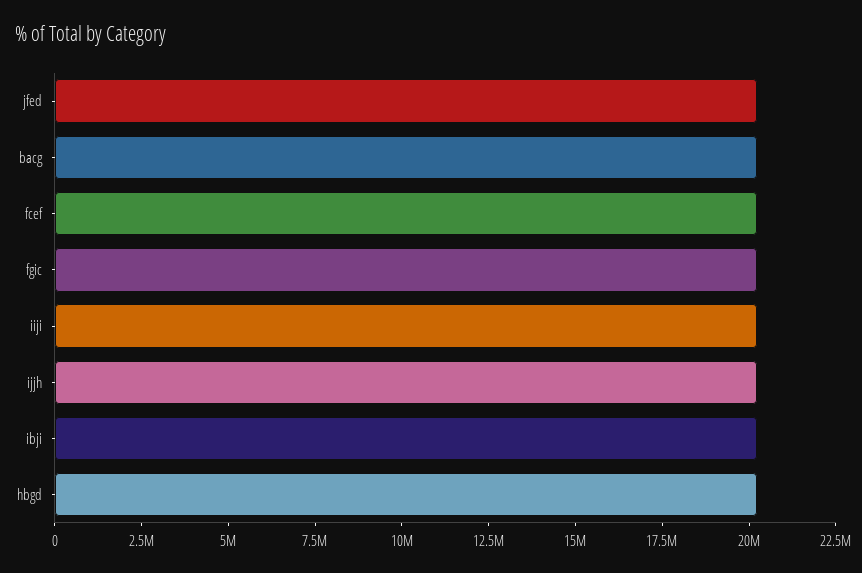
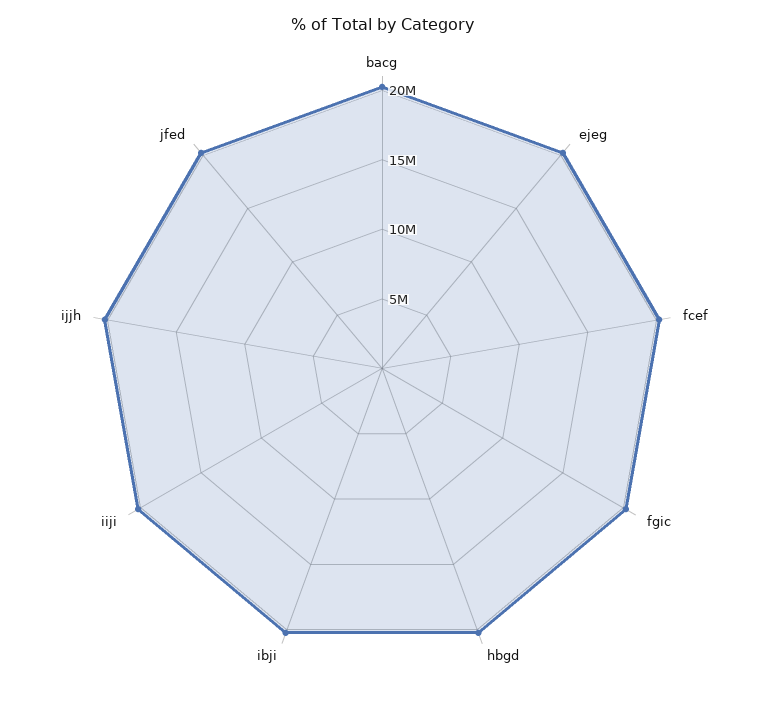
ejeg: none -> 20000000

